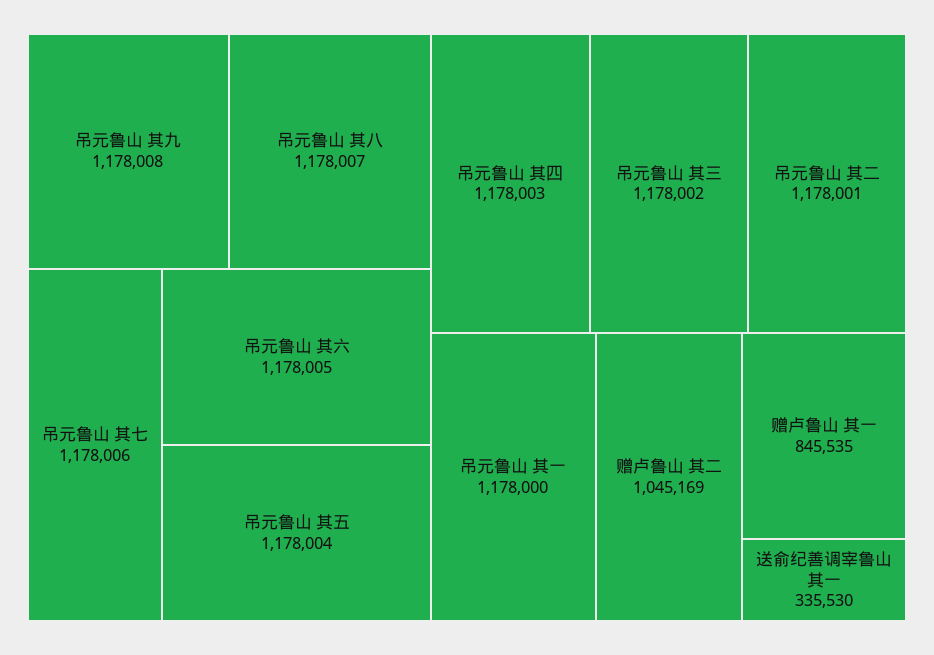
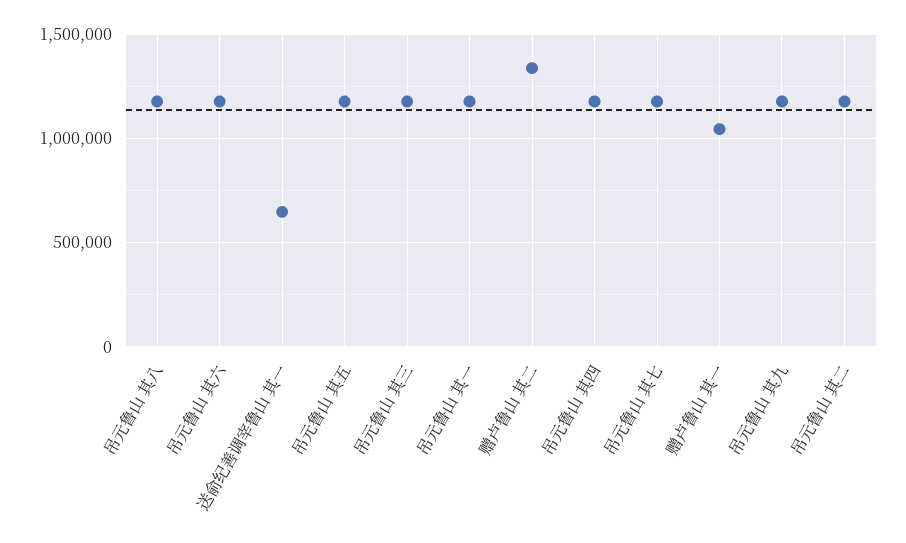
赠卢鲁山 其二: 1045169 -> 1350000
赠卢鲁山 其一: 845535 -> 1050000
送俞纪善调宰鲁山 其一: 335530 -> 650000

